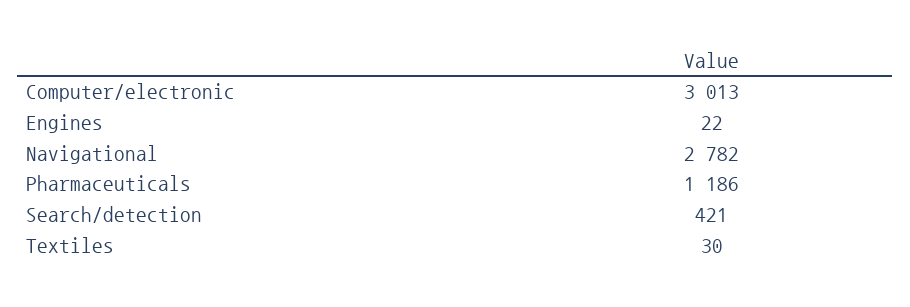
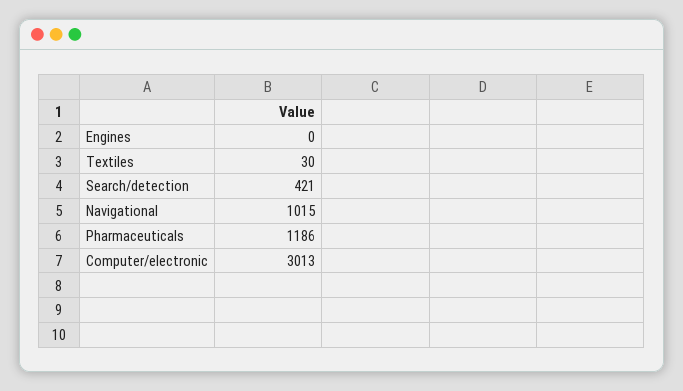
Engines: 22 -> 0
Navigational: 2782 -> 1015

